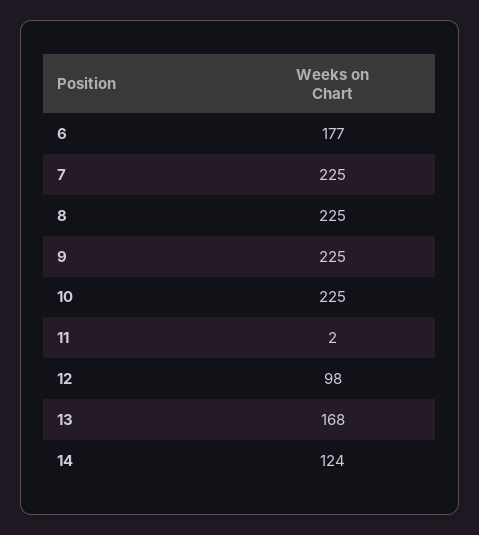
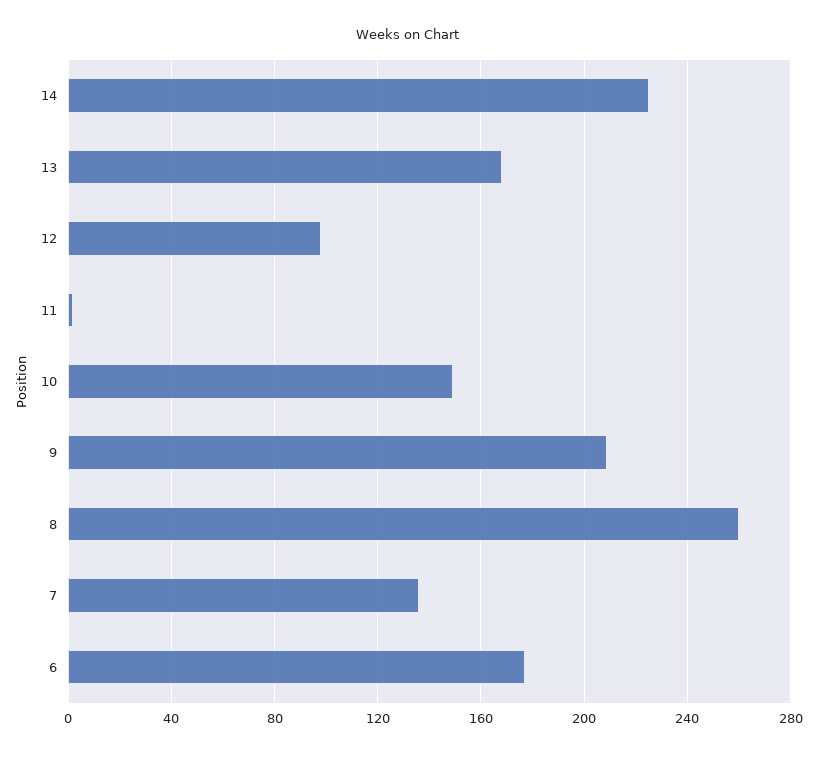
7: 225 -> 135
8: 225 -> 260
9: 225 -> 210
10: 225 -> 150
14: 124 -> 225

